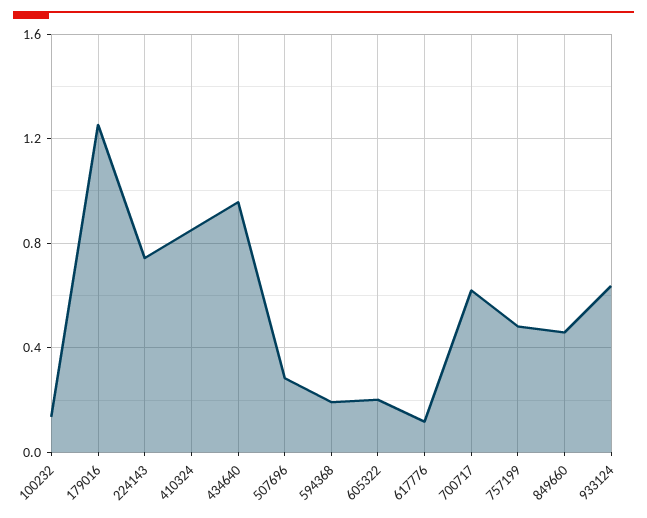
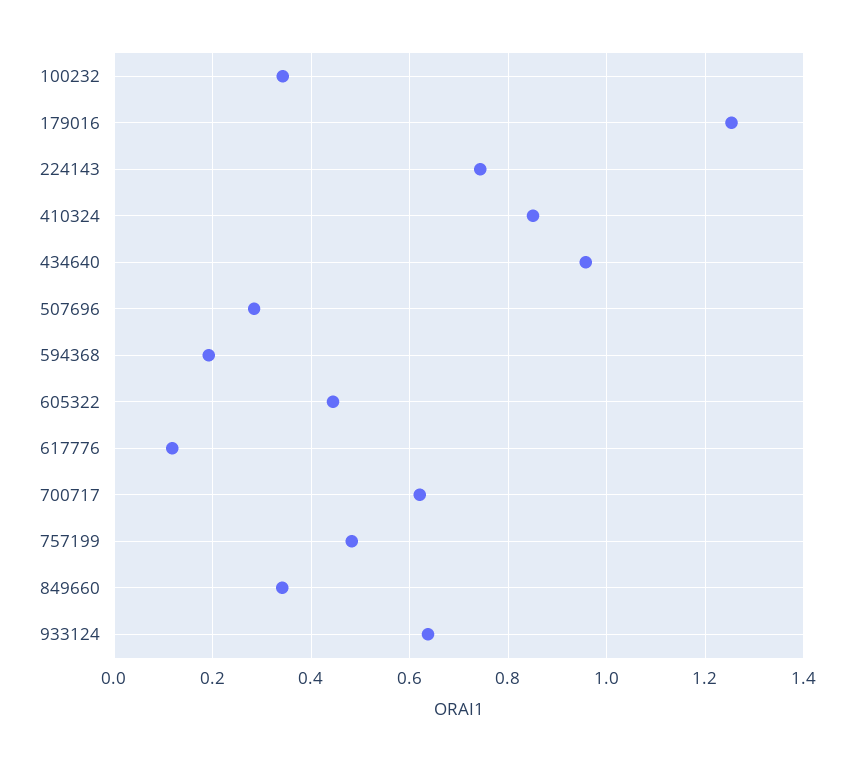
100232: 0.15 -> 0.34
605322: 0.2 -> 0.44
849660: 0.45 -> 0.34

